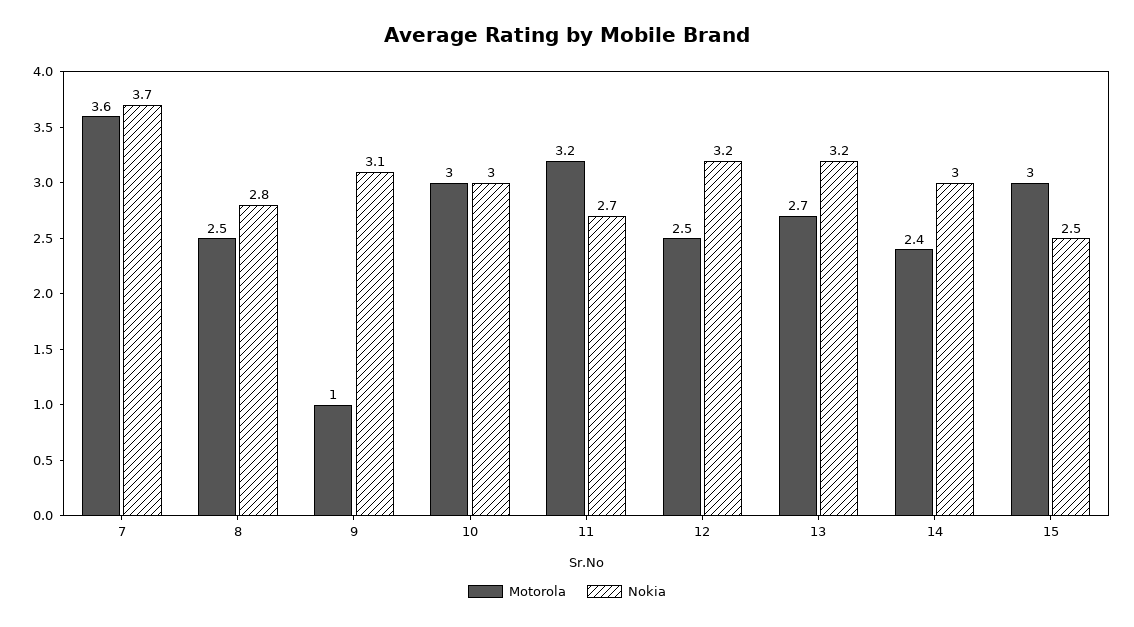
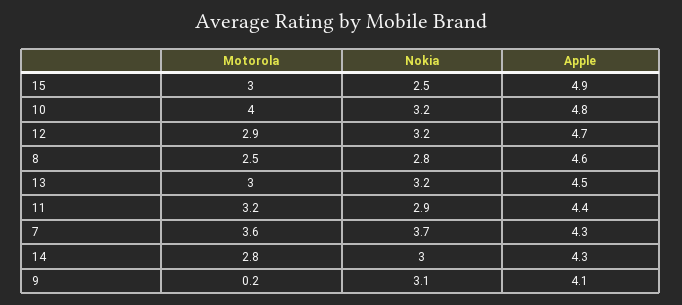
Motorola, 9: 1 -> 0.2
Motorola, 10: 3 -> 4
Nokia, 10: 3 -> 3.2
Nokia, 11: 2.7 -> 2.9
Motorola, 12: 2.5 -> 2.9
Motorola, 13: 2.7 -> 3
Motorola, 14: 2.4 -> 2.8
Apple, 15: none -> 4.9
Apple, 10: none -> 4.8
Apple, 12: none -> 4.7
Apple, 8: none -> 4.6
Apple, 13: none -> 4.5
Apple, 11: none -> 4.4
Apple, 7: none -> 4.3
Apple, 14: none -> 4.3
Apple, 9: none -> 4.1

